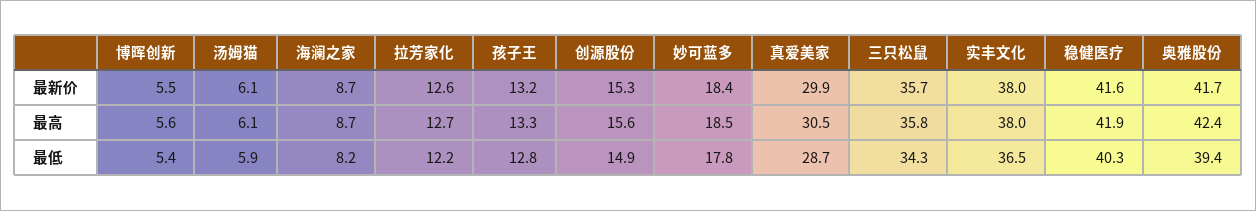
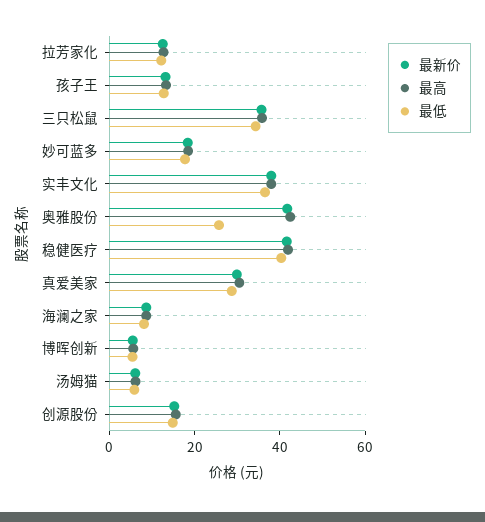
最低, 奥雅股份: 39.4 -> 25

